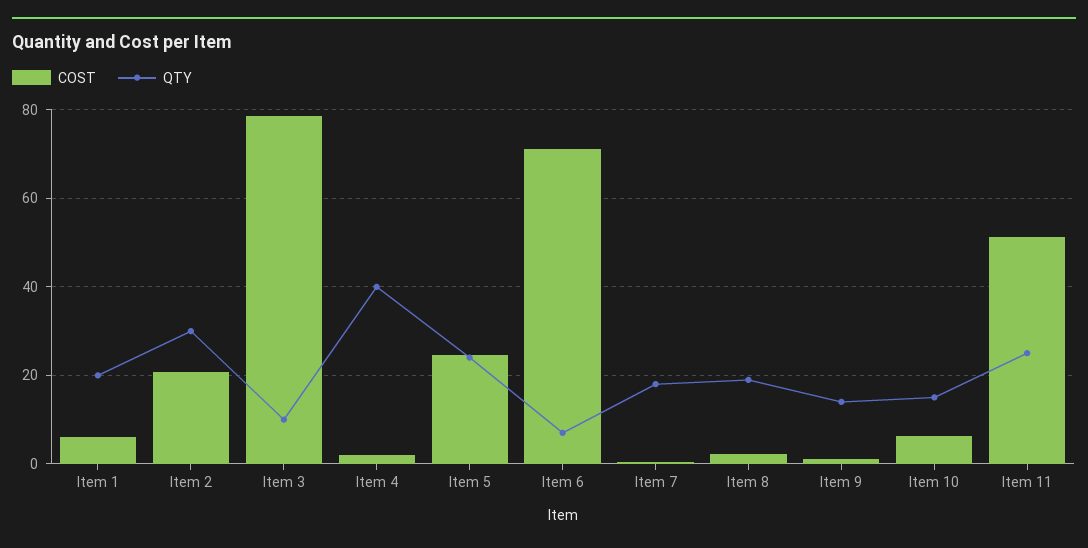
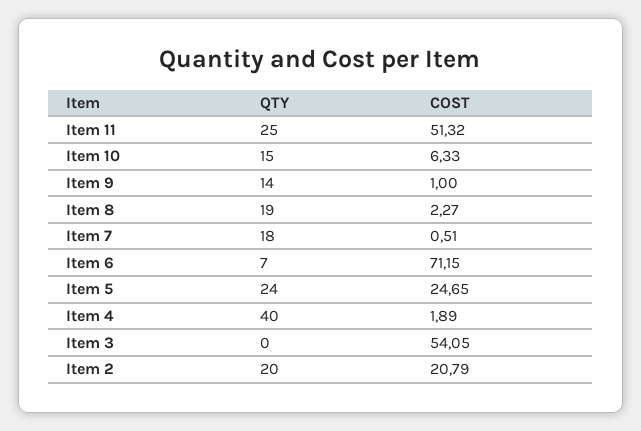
COST, Item 1: 6 -> none
QTY, Item 1: 20 -> none
QTY, Item 2: 30 -> 20
COST, Item 3: 78 -> 54.05
QTY, Item 3: 10 -> 0

